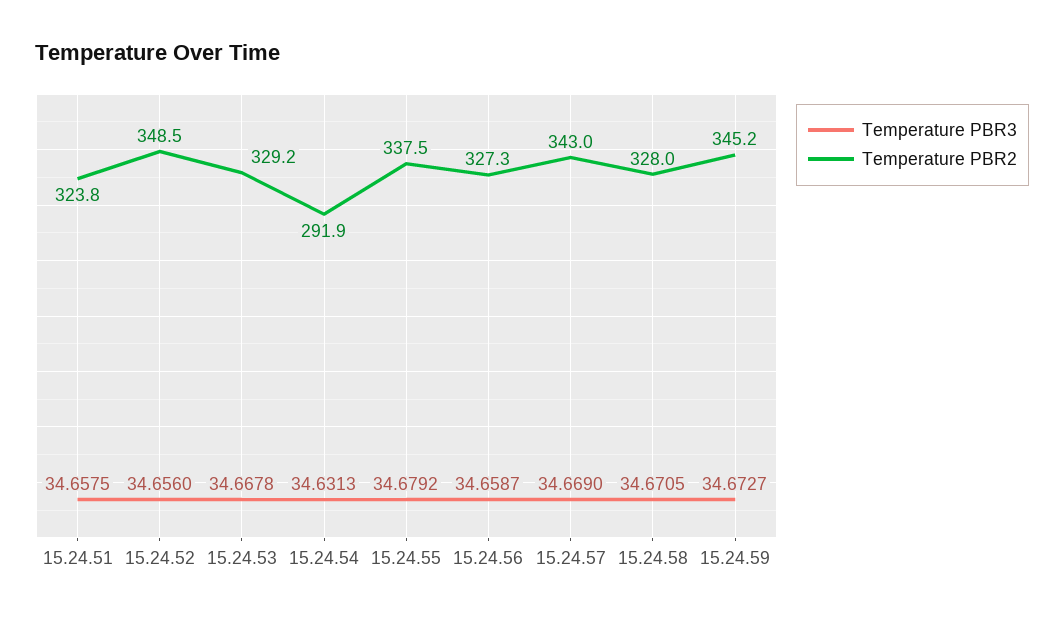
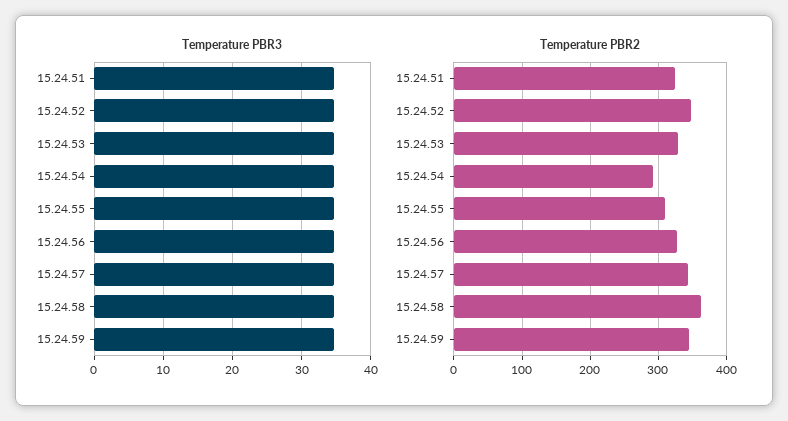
Temperature PBR2, 15.24.55: 337.5 -> 310
Temperature PBR2, 15.24.58: 328 -> 360

